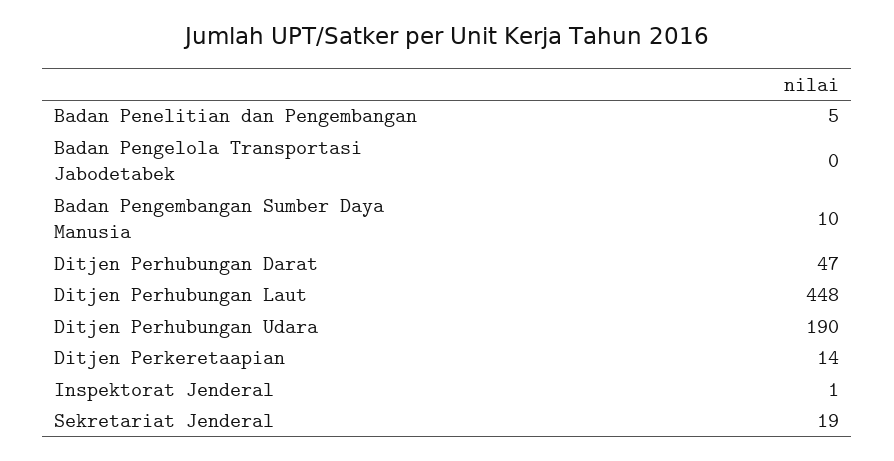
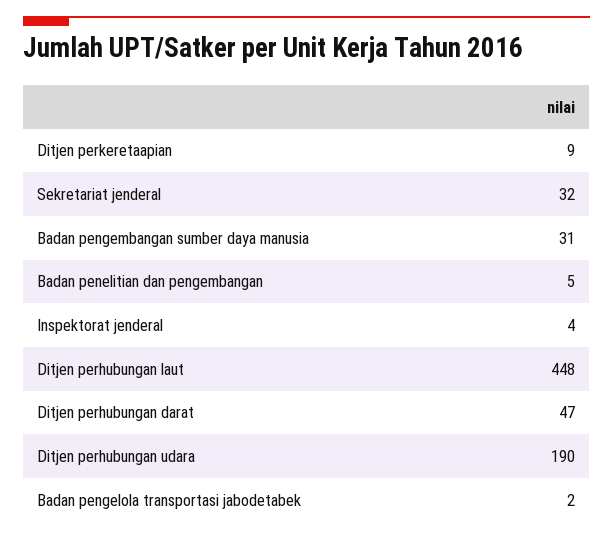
Badan Pengelola Transportasi Jabodetabek: 0 -> 2
Badan Pengembangan Sumber Daya Manusia: 10 -> 31
Ditjen Perkeretaapian: 14 -> 9
Inspektorat Jenderal: 1 -> 4
Sekretariat Jenderal: 19 -> 32

